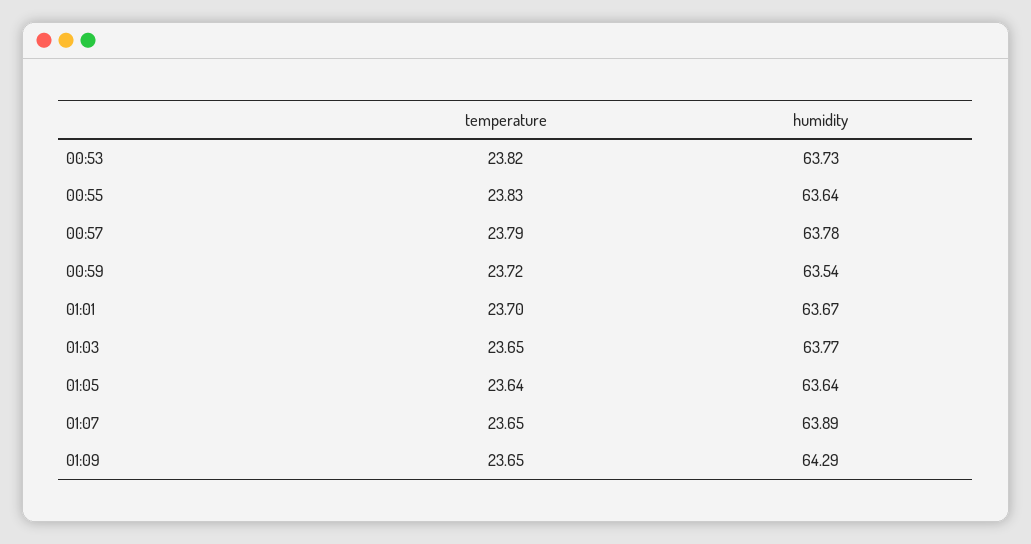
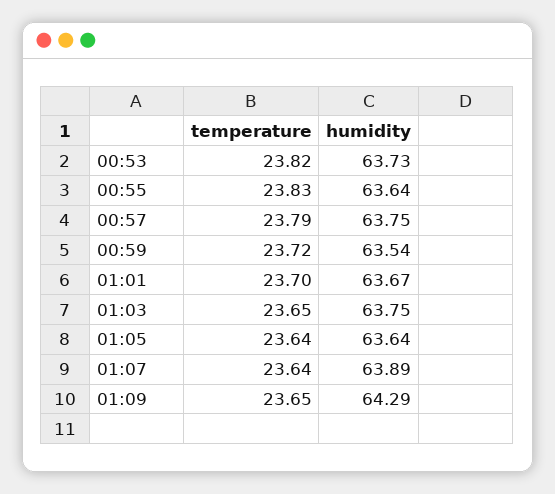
humidity, 00:57: 63.78 -> 63.75
humidity, 01:03: 63.77 -> 63.75
temperature, 01:07: 23.65 -> 23.64

